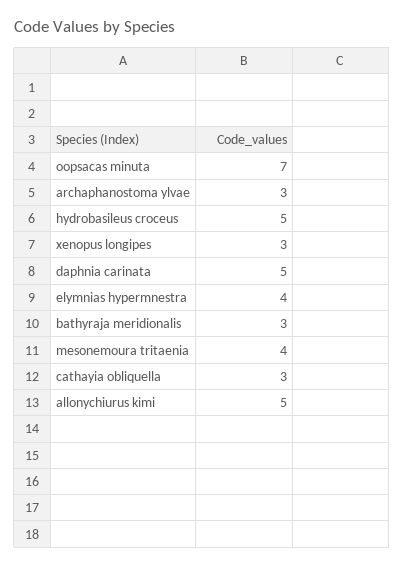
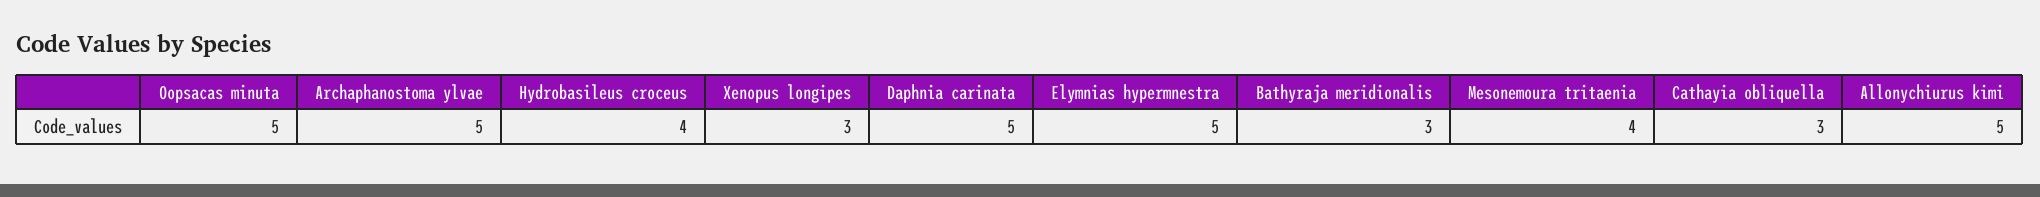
oopsacas minuta: 7 -> 5
archaphanostoma ylvae: 3 -> 5
hydrobasileus croceus: 5 -> 4
elymnias hypermnestra: 4 -> 5

